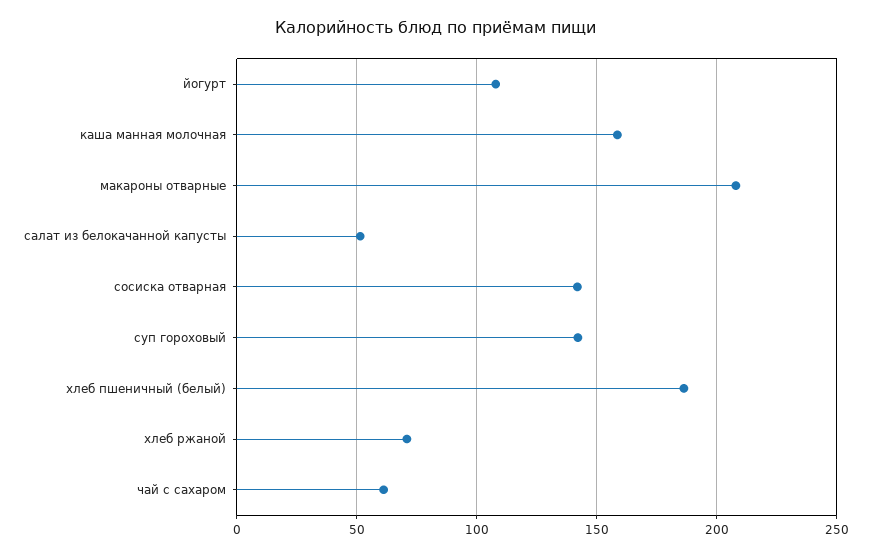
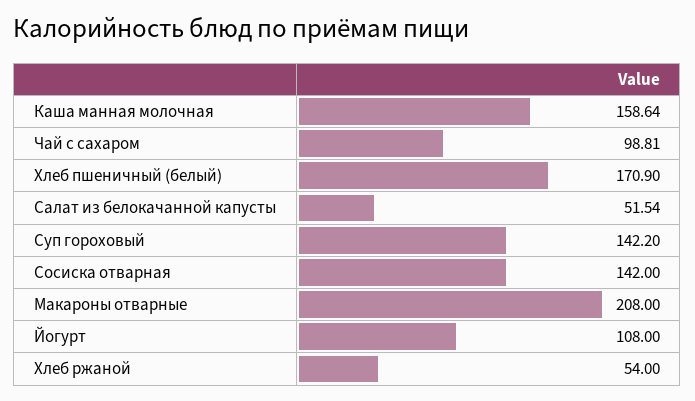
хлеб пшеничный (белый): 185 -> 170.9
хлеб ржаной: 70 -> 54
чай с сахаром: 60 -> 98.81

